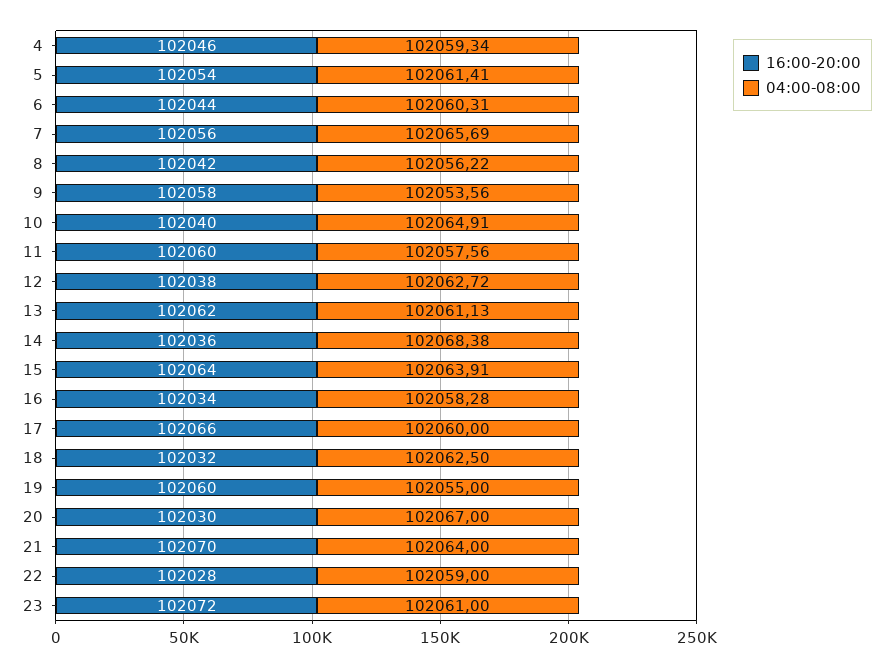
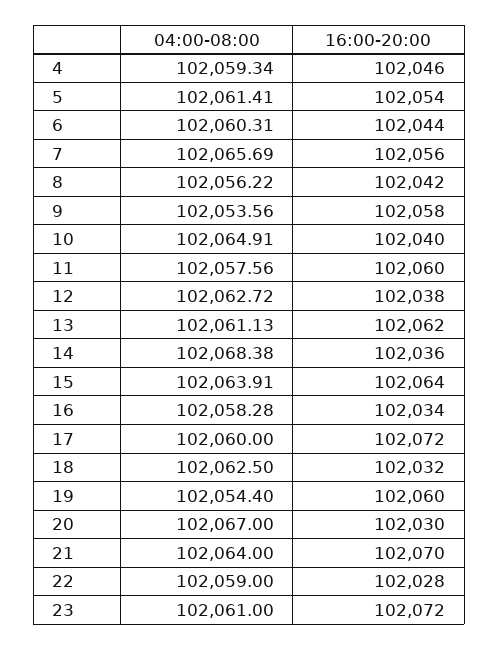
16:00-20:00, 17: 102066 -> 102072
04:00-08:00, 19: 102055 -> 102054.4

